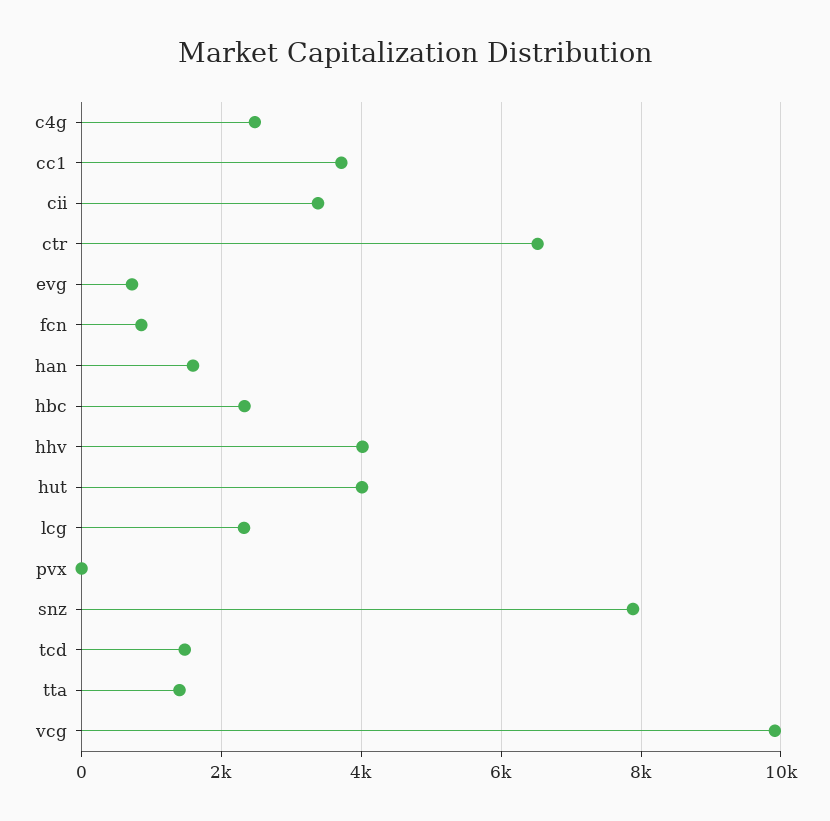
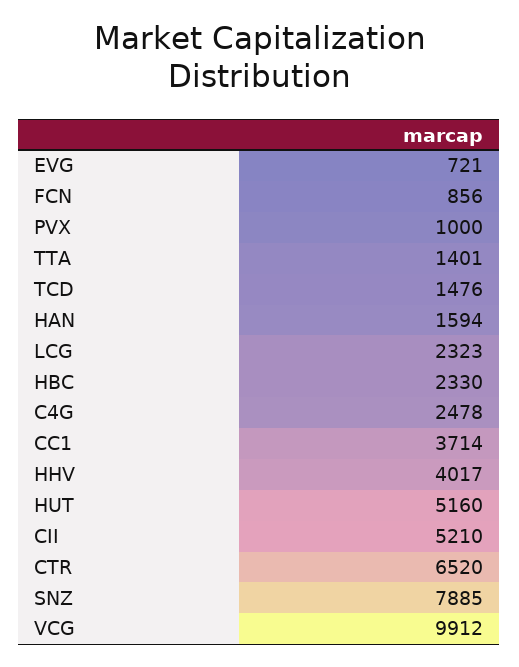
cii: 3400 -> 5210
hut: 4000 -> 5160
pvx: 0 -> 1000

